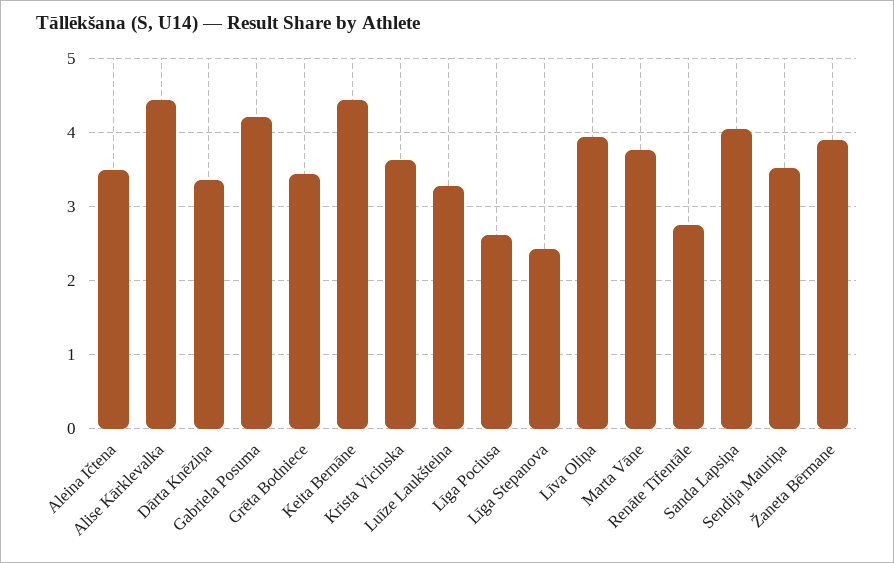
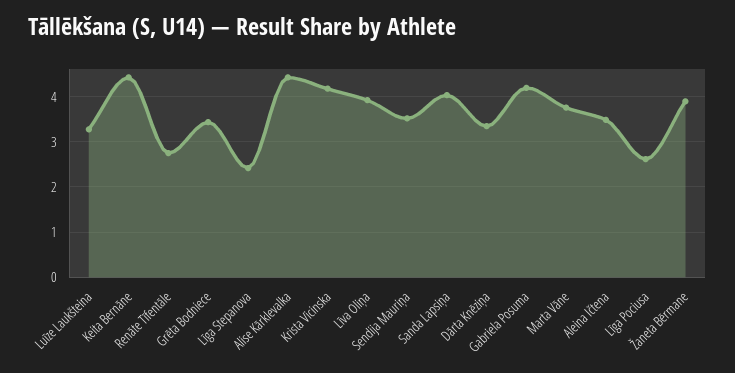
Krista Vicinska: 3.6 -> 4.2

